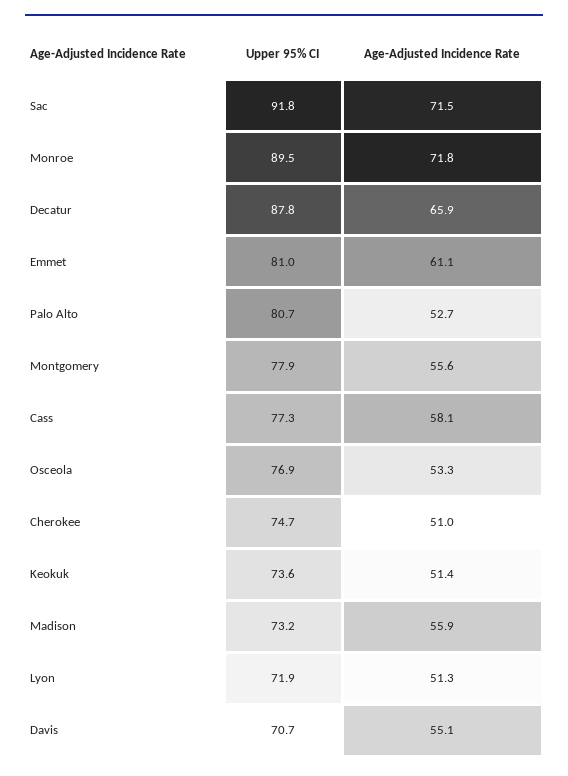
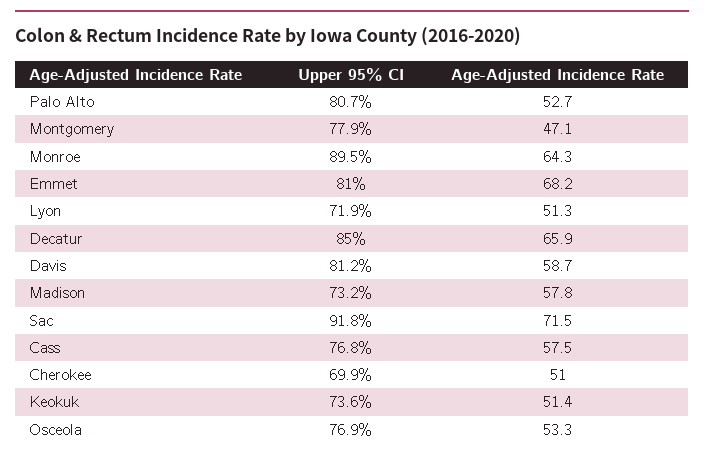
Age-Adjusted Incidence Rate, Monroe: 71.8 -> 64.3
Upper 95% CI, Decatur: 87.8 -> 85
Age-Adjusted Incidence Rate, Emmet: 61.1 -> 68.2
Age-Adjusted Incidence Rate, Montgomery: 55.6 -> 47.1
Upper 95% CI, Cass: 77.3 -> 76.8
Age-Adjusted Incidence Rate, Cass: 58.1 -> 57.5
Upper 95% CI, Cherokee: 74.7 -> 69.9
Age-Adjusted Incidence Rate, Madison: 55.9 -> 57.8
Upper 95% CI, Davis: 70.7 -> 81.2
Age-Adjusted Incidence Rate, Davis: 55.1 -> 58.7

